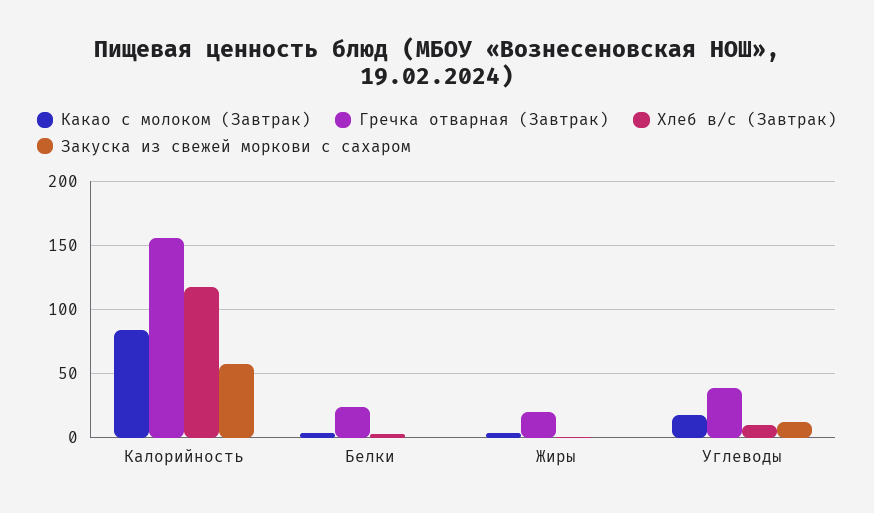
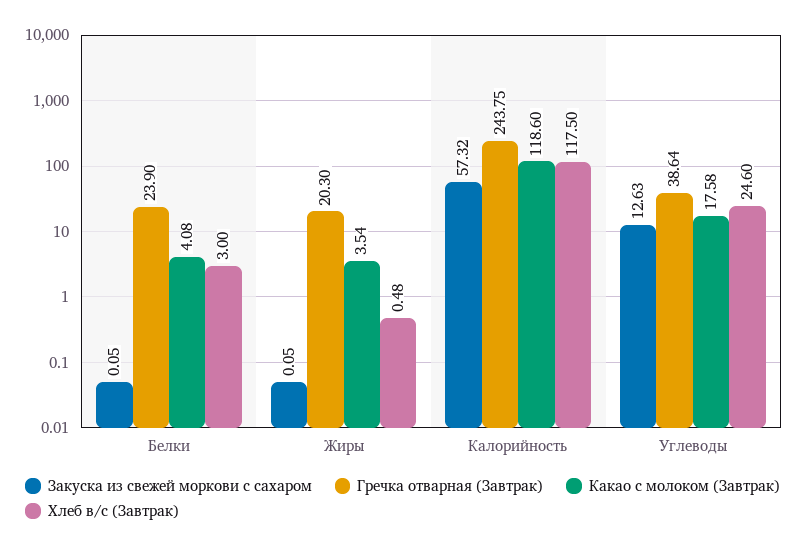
Какао с молоком (Завтрак), Калорийность: 85 -> 118.6
Гречка отварная (Завтрак), Калорийность: 155 -> 243.75
Хлеб в/с (Завтрак), Углеводы: 10 -> 24.6

